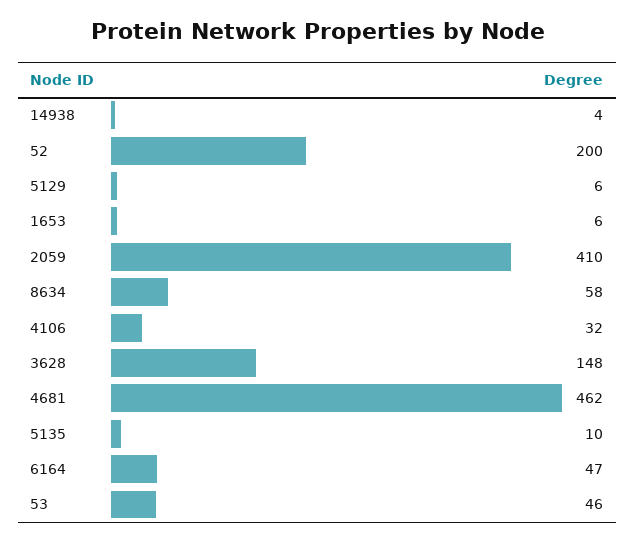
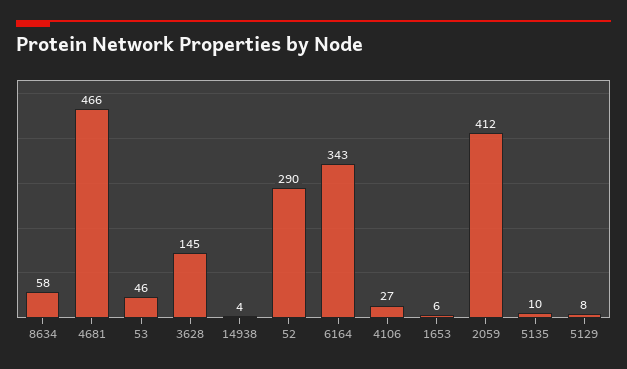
52: 200 -> 290
5129: 6 -> 8
2059: 410 -> 412
4106: 32 -> 27
3628: 148 -> 145
4681: 462 -> 466
6164: 47 -> 343

